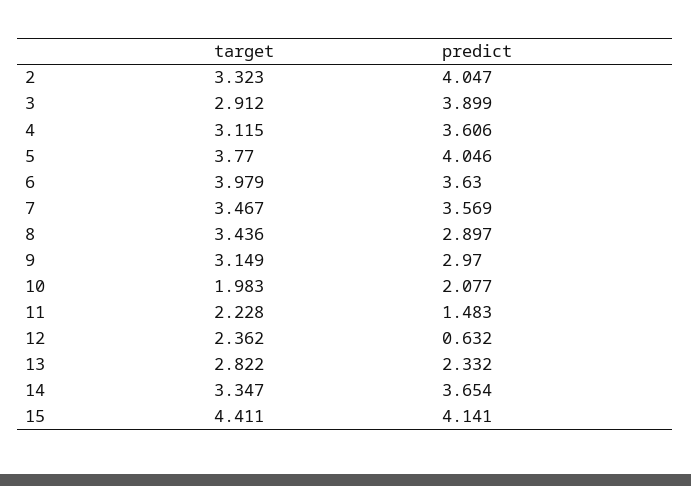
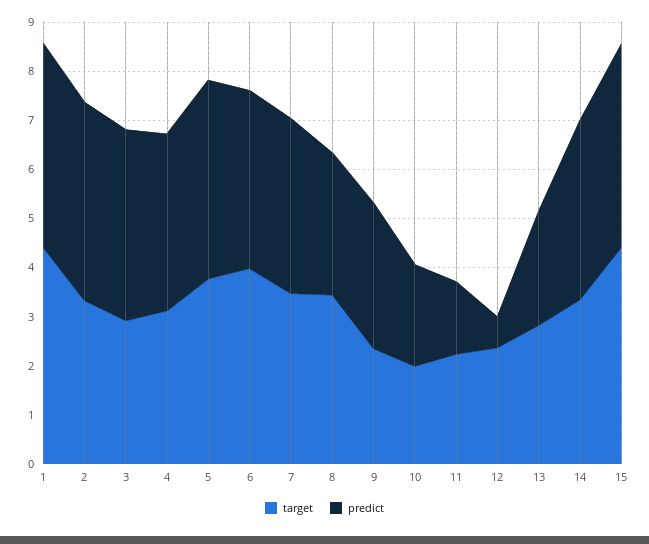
target, 9: 3.149 -> 2.4
target, 1: none -> 4.4
predict, 1: none -> 4.2

